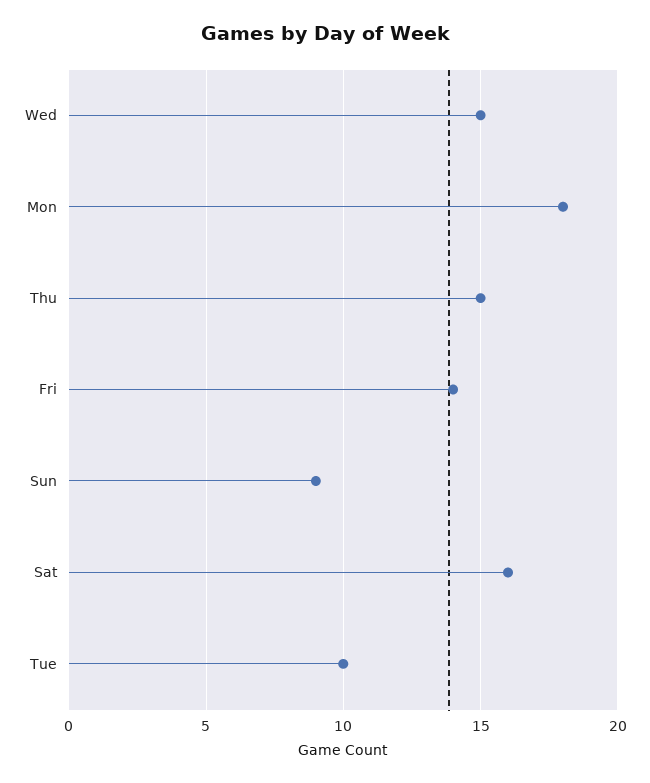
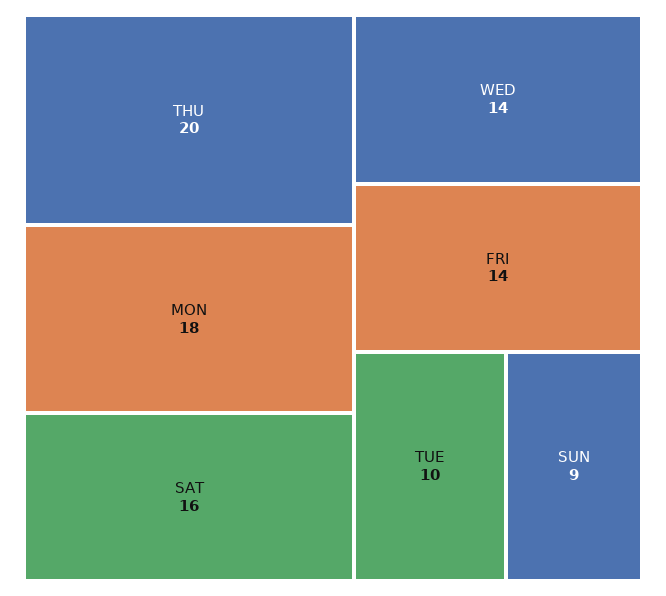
Wed: 15 -> 14
Thu: 15 -> 20

